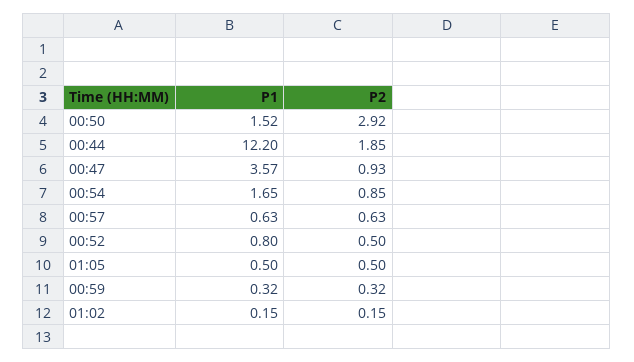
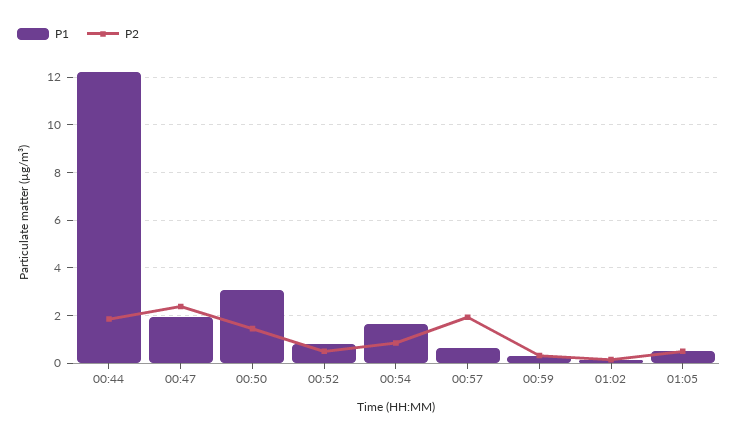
P1, 00:50: 1.52 -> 3
P2, 00:50: 2.92 -> 1.5
P1, 00:47: 3.57 -> 2
P2, 00:47: 0.93 -> 2.5
P2, 00:57: 0.63 -> 2

